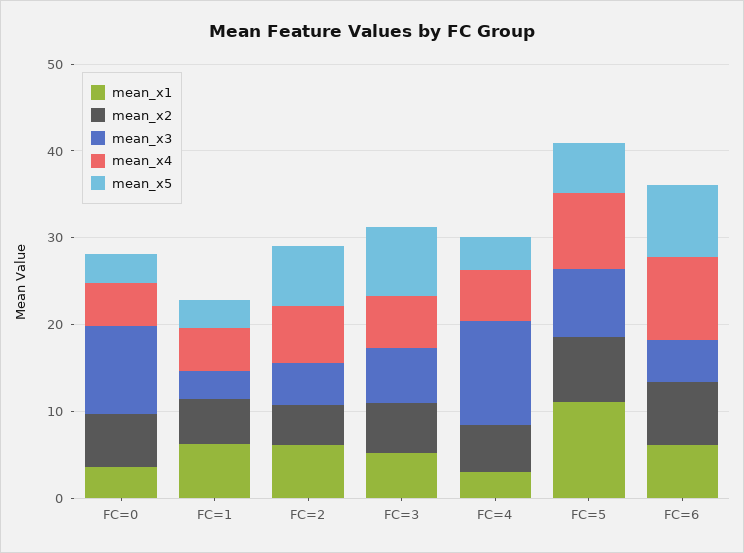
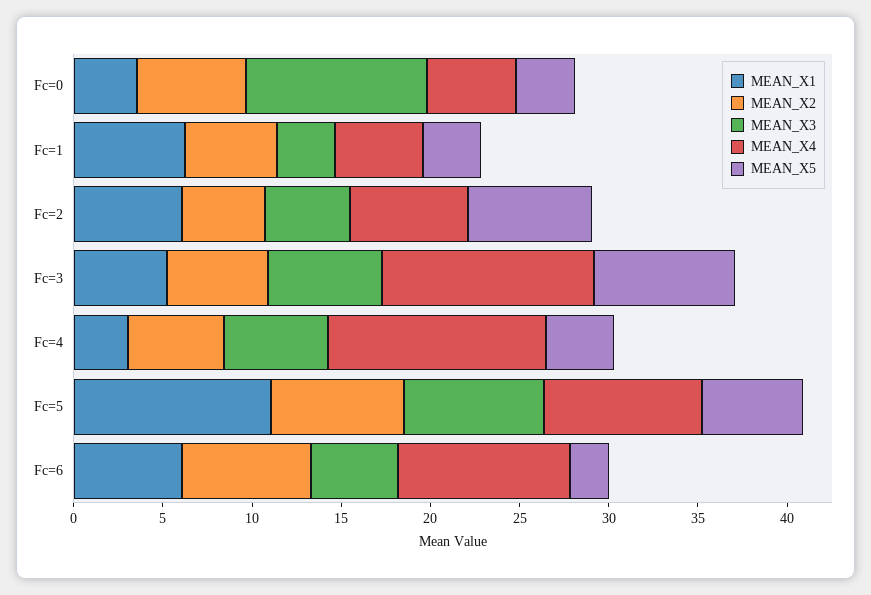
mean_x4, FC=3: 6 -> 12
mean_x3, FC=4: 12 -> 6
mean_x4, FC=4: 6 -> 12
mean_x5, FC=6: 8 -> 2

